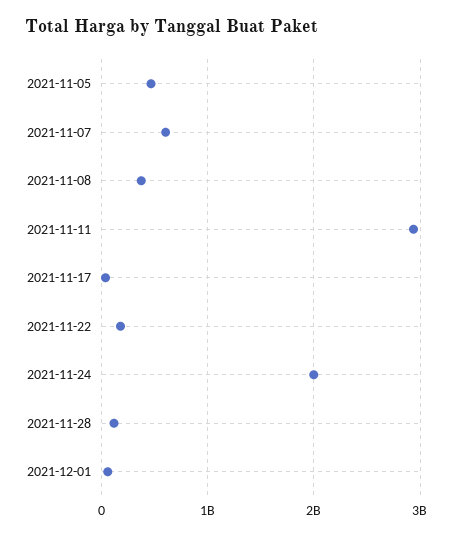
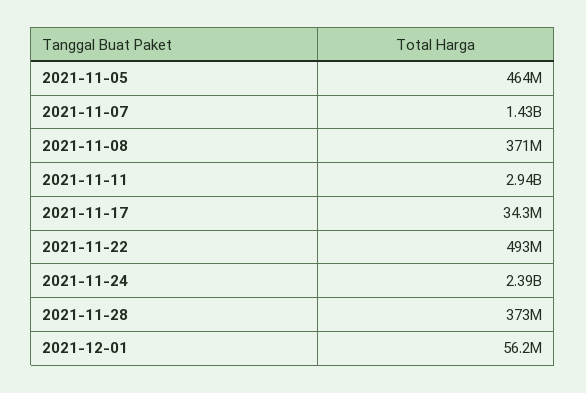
2021-11-07: 600000000 -> 1430000000
2021-11-22: 200000000 -> 493000000
2021-11-24: 2000000000 -> 2390000000
2021-11-28: 100000000 -> 373000000

